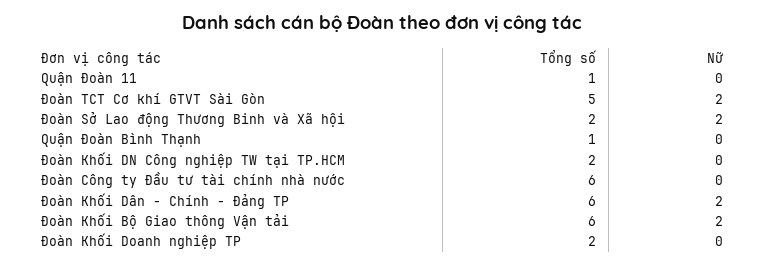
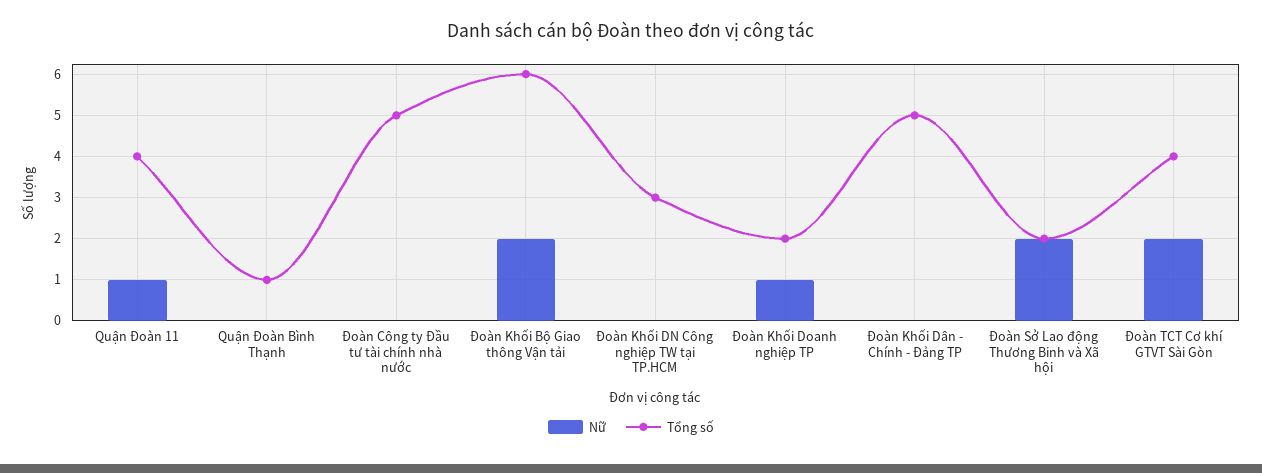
Tổng số, Quận Đoàn 11: 1 -> 4
Nữ, Quận Đoàn 11: 0 -> 1
Tổng số, Đoàn TCT Cơ khí GTVT Sài Gòn: 5 -> 4
Tổng số, Đoàn Khối DN Công nghiệp TW tại TP.HCM: 2 -> 3
Tổng số, Đoàn Công ty Đầu tư tài chính nhà nước: 6 -> 5
Tổng số, Đoàn Khối Dân - Chính - Đảng TP: 6 -> 5
Nữ, Đoàn Khối Dân - Chính - Đảng TP: 2 -> 0
Nữ, Đoàn Khối Doanh nghiệp TP: 0 -> 1

